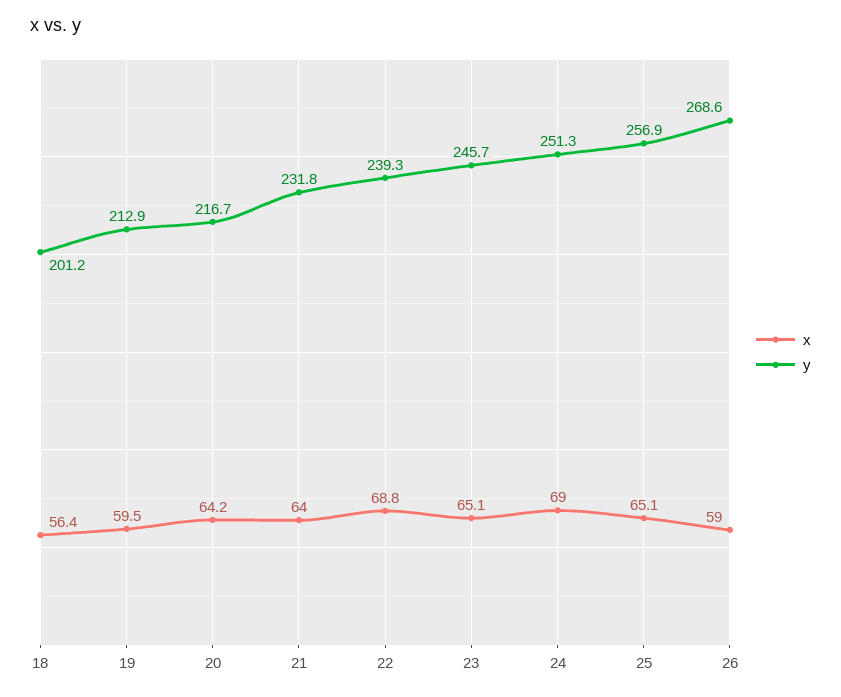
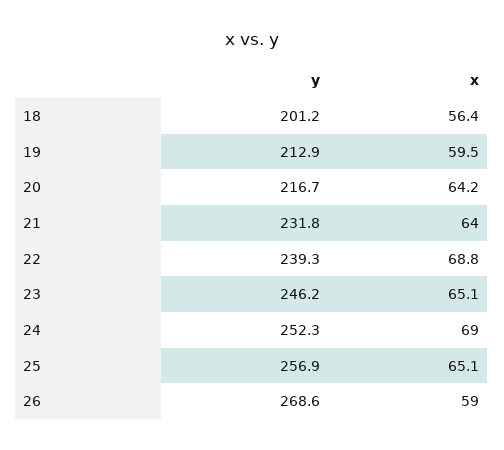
y, 23: 245.7 -> 246.2
y, 24: 251.3 -> 252.3

